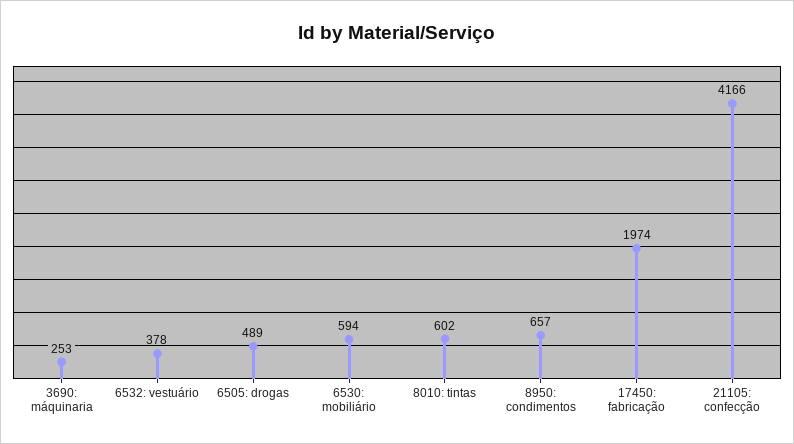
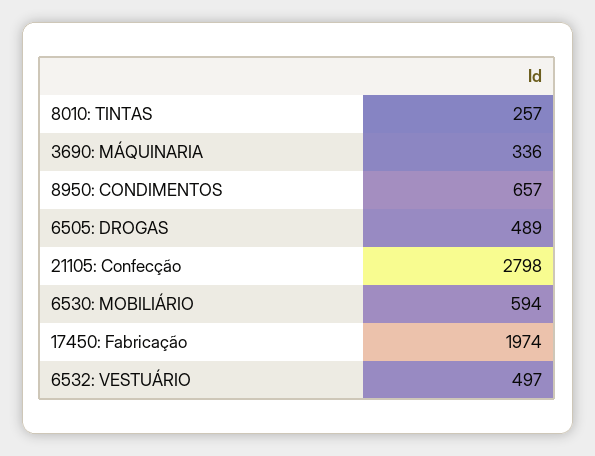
3690: máquinaria: 253 -> 336
6532: vestuário: 378 -> 497
8010: tintas: 602 -> 257
21105: confecção: 4166 -> 2798

